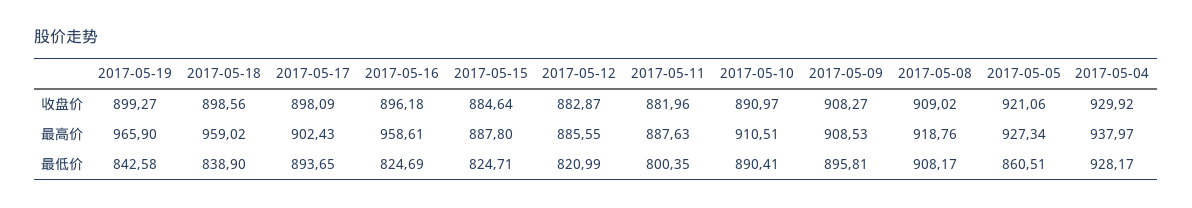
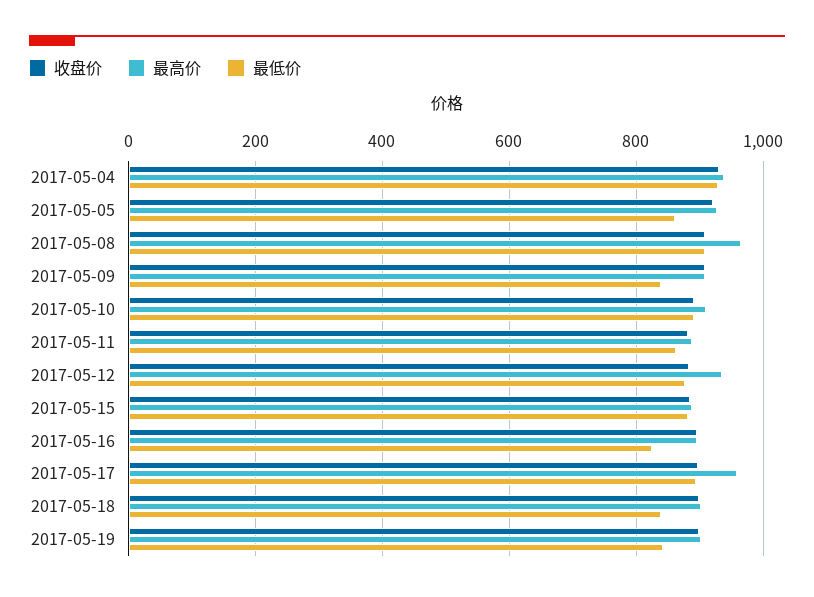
最高价, 2017-05-19: 965.9 -> 900
最高价, 2017-05-18: 959.02 -> 900
最高价, 2017-05-17: 902.43 -> 960
最高价, 2017-05-16: 958.61 -> 900
最高价, 2017-05-12: 885.55 -> 940
最高价, 2017-05-08: 918.76 -> 960
最低价, 2017-05-15: 824.71 -> 880
最低价, 2017-05-12: 820.99 -> 880
最低价, 2017-05-11: 800.35 -> 860
最低价, 2017-05-09: 895.81 -> 840

